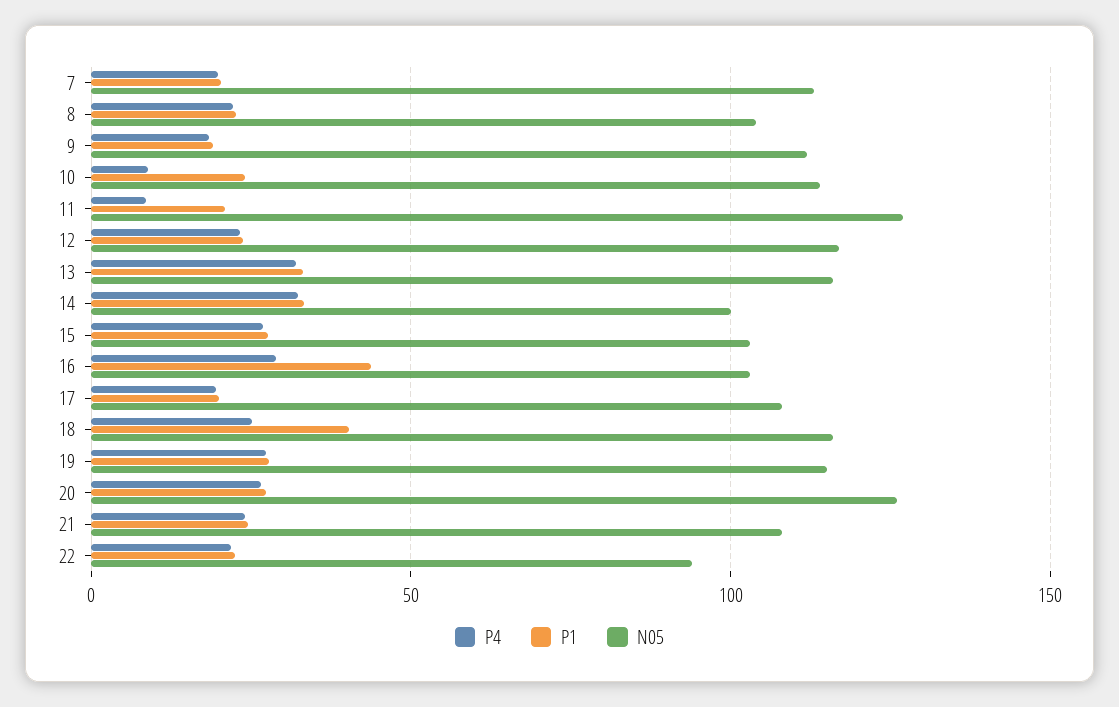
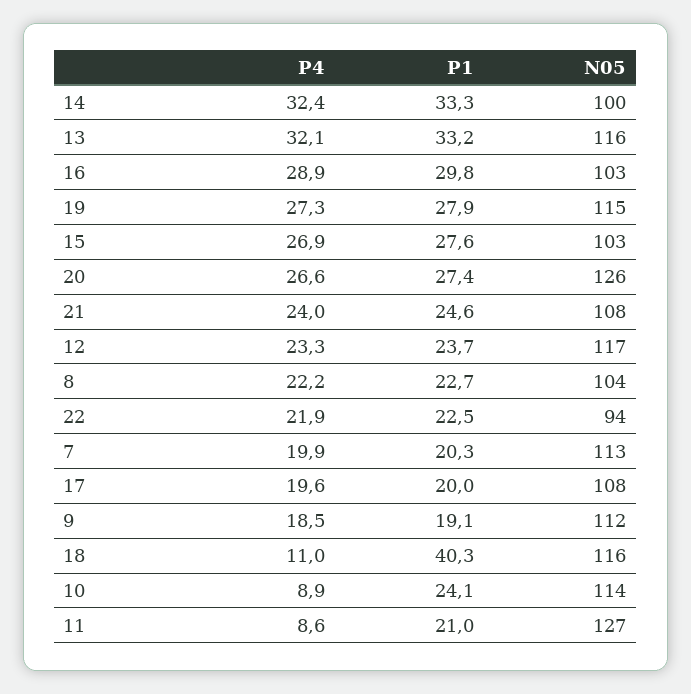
P1, 16: 45 -> 29.8
P4, 18: 25 -> 11

